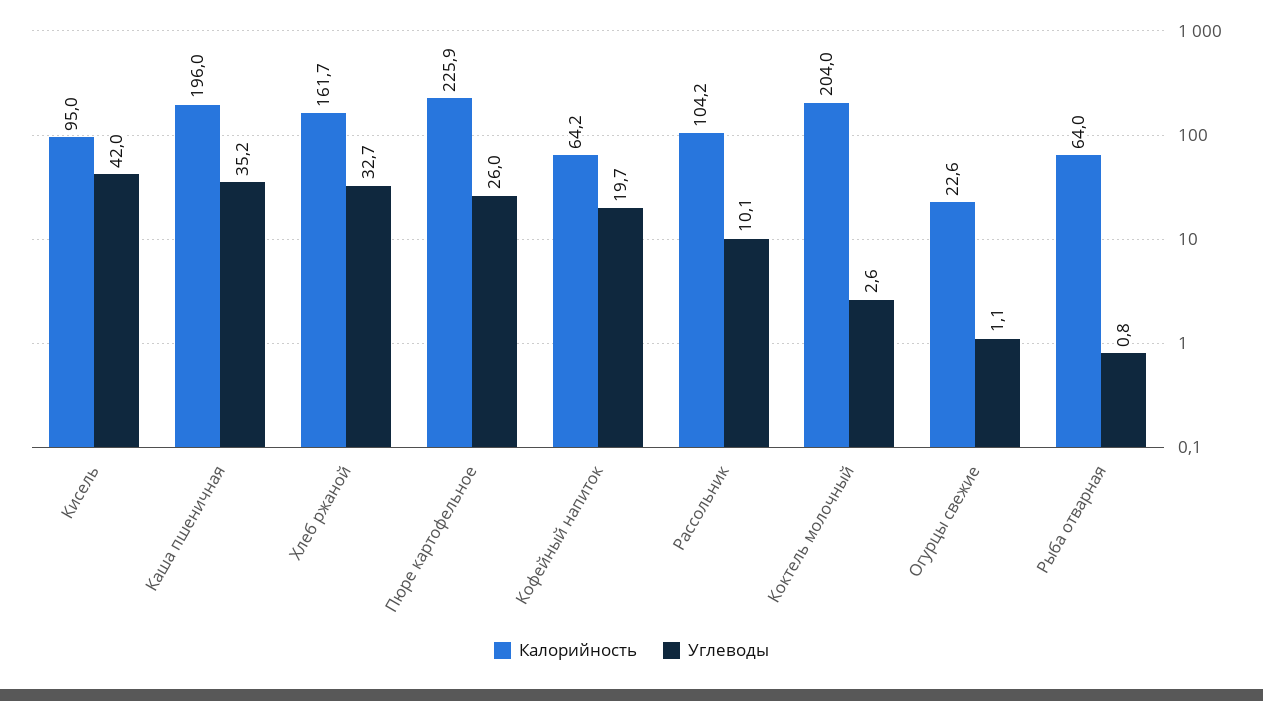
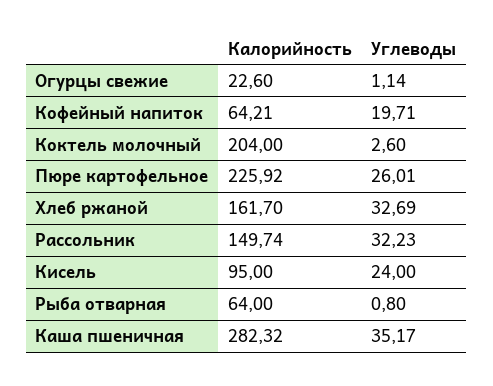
Углеводы, Кисель: 42 -> 24
Калорийность, Каша пшеничная: 196 -> 282.32
Калорийность, Рассольник: 104.2 -> 149.74
Углеводы, Рассольник: 10.1 -> 32.23

